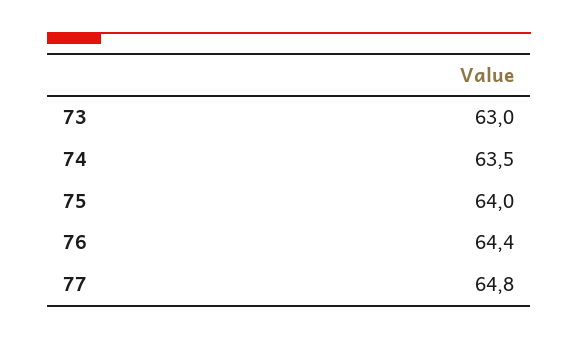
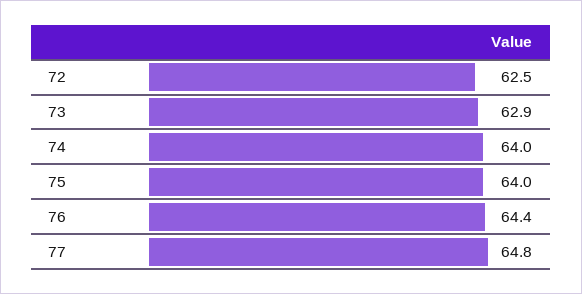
73: 63 -> 62.9
74: 63.5 -> 64
72: none -> 62.5

